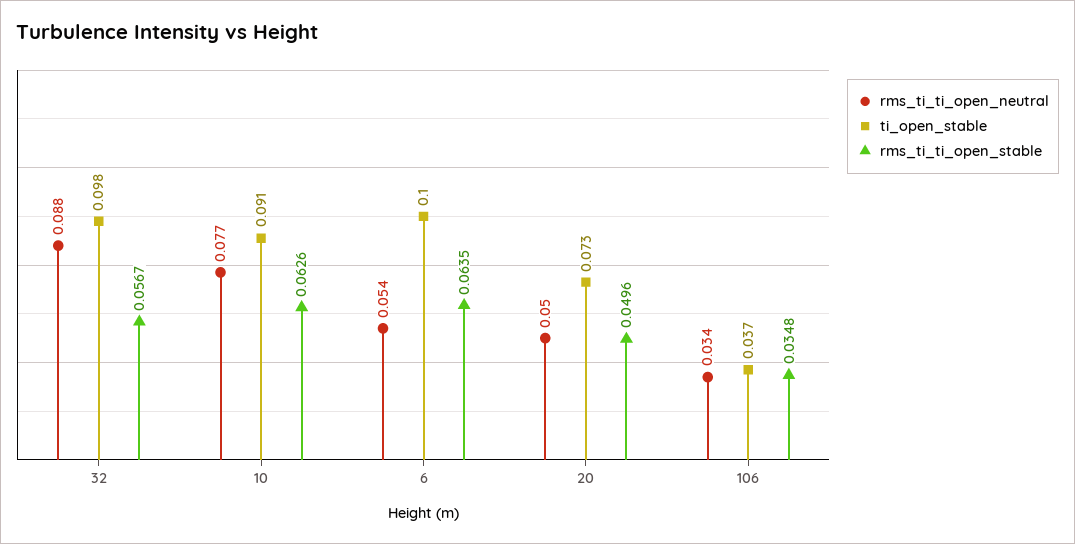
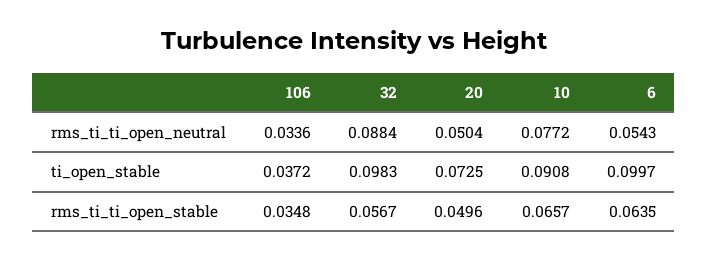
rms_ti_ti_open_stable, 10: 0.0626 -> 0.0657

